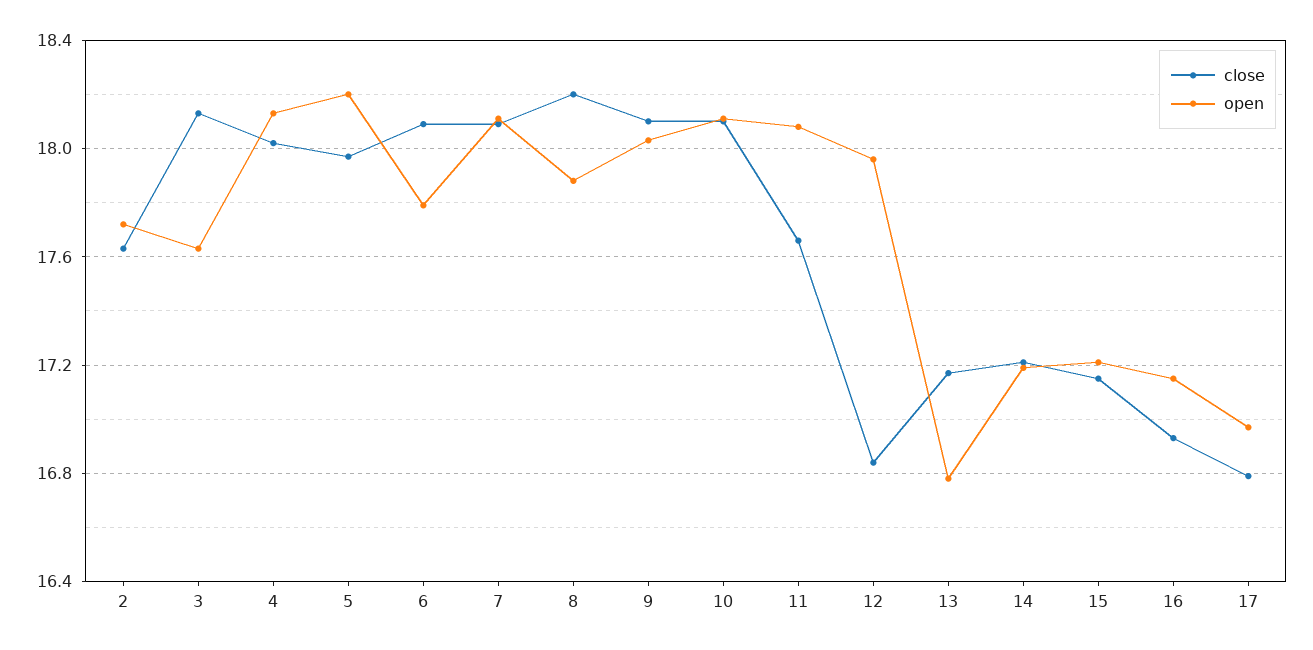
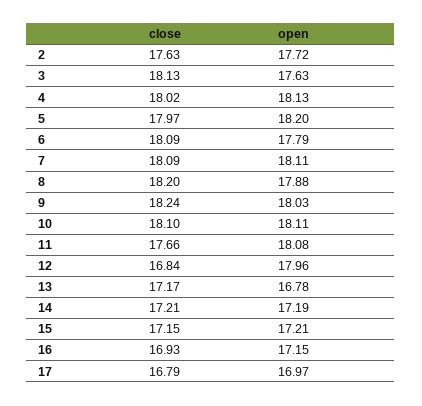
close, 9: 18.1 -> 18.24

